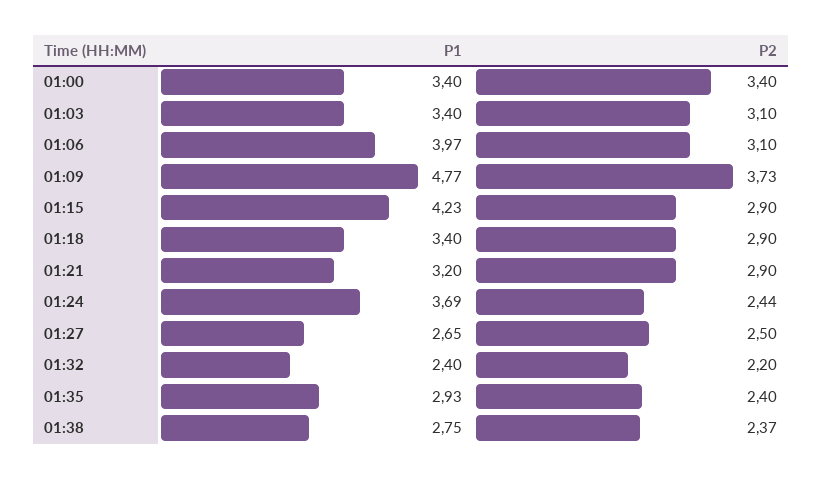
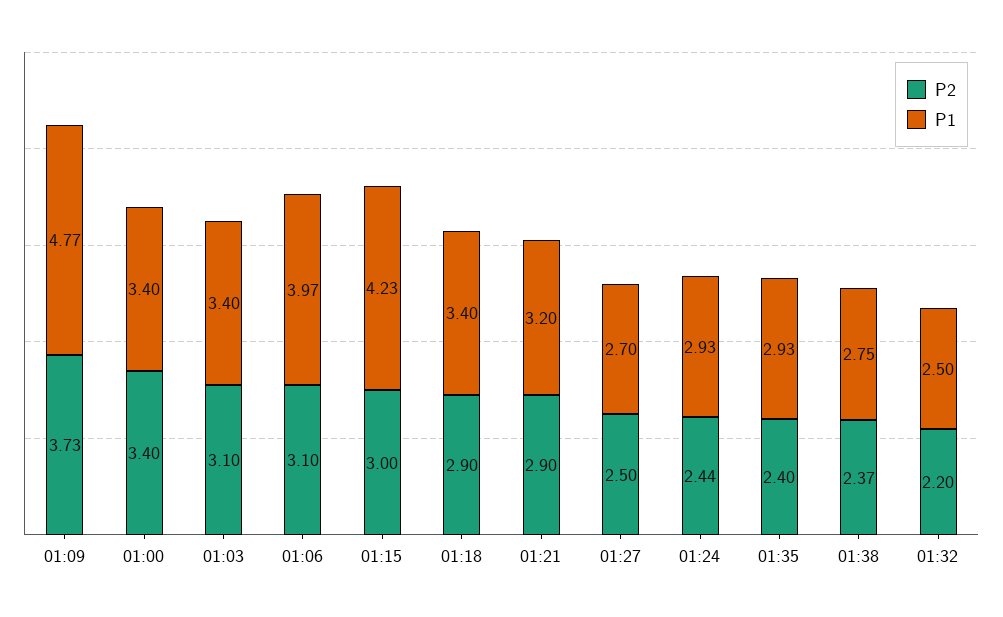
P2, 01:15: 2.9 -> 3
P1, 01:24: 3.69 -> 2.93
P1, 01:27: 2.65 -> 2.7
P1, 01:32: 2.4 -> 2.5

